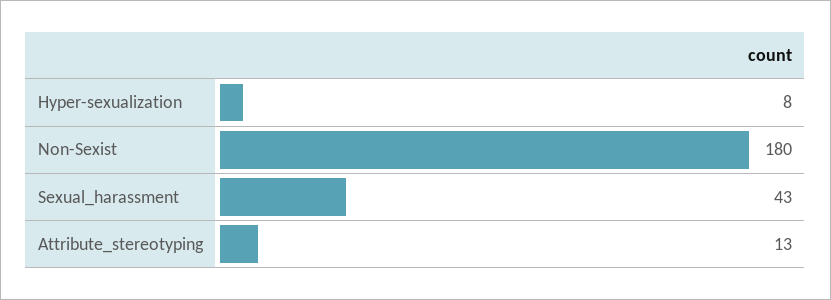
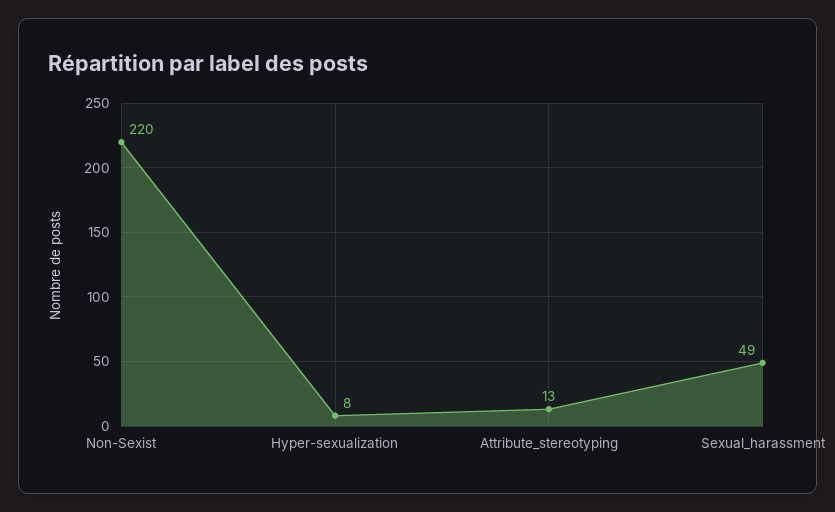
Non-Sexist: 180 -> 220
Sexual_harassment: 43 -> 49

